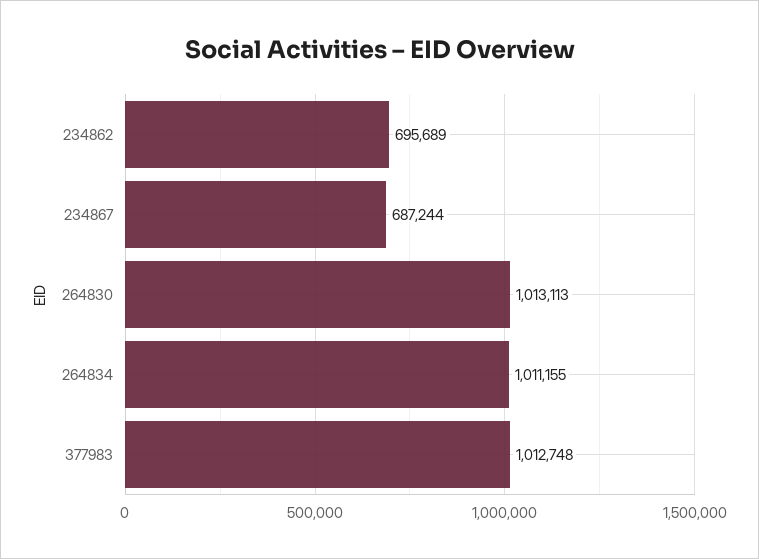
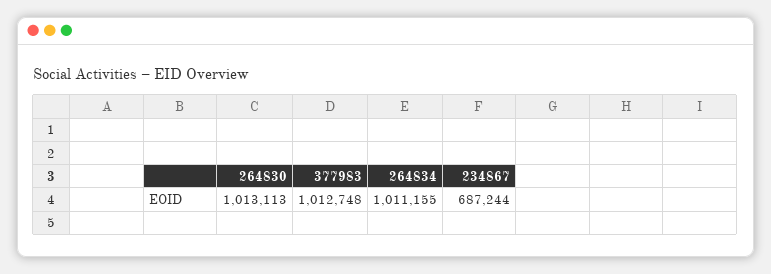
234862: 695689 -> none

